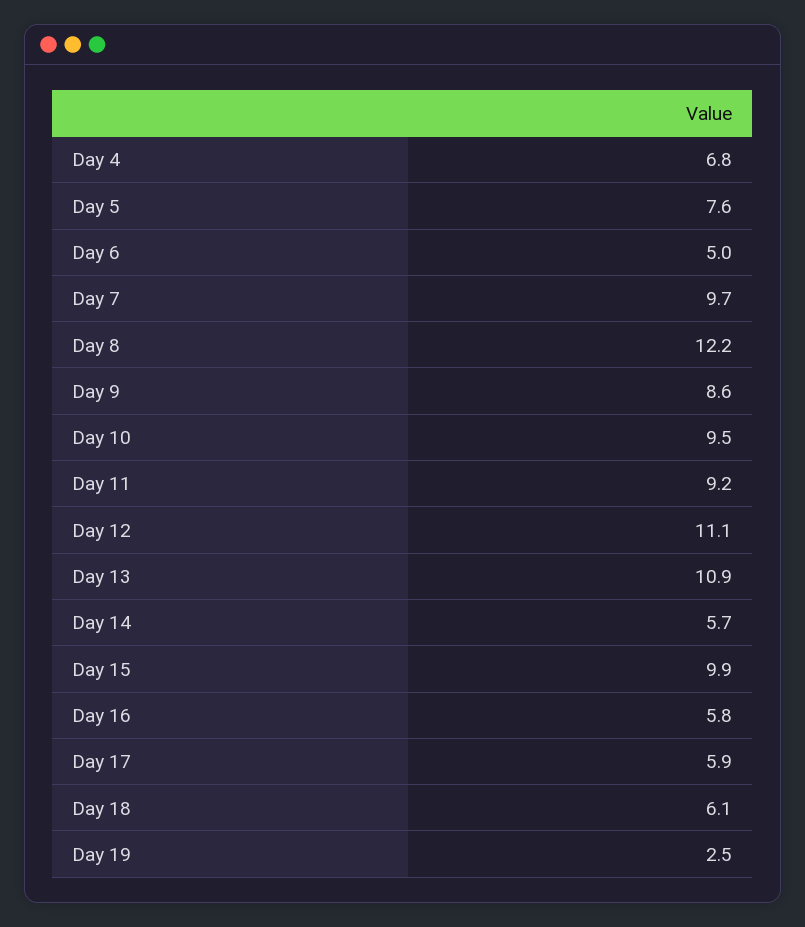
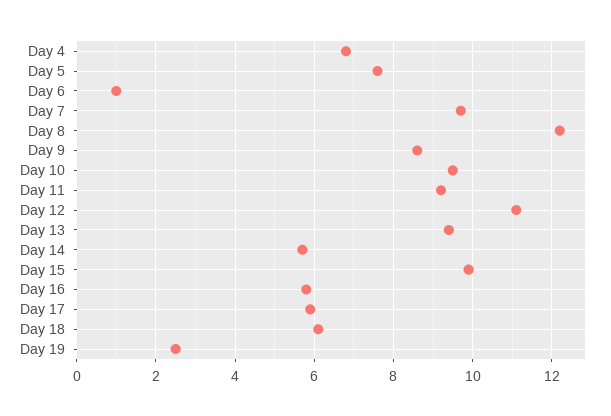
Day 6: 5 -> 1
Day 13: 10.9 -> 9.5

